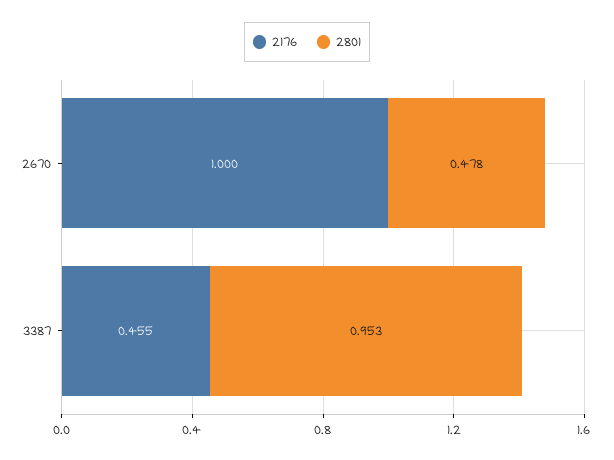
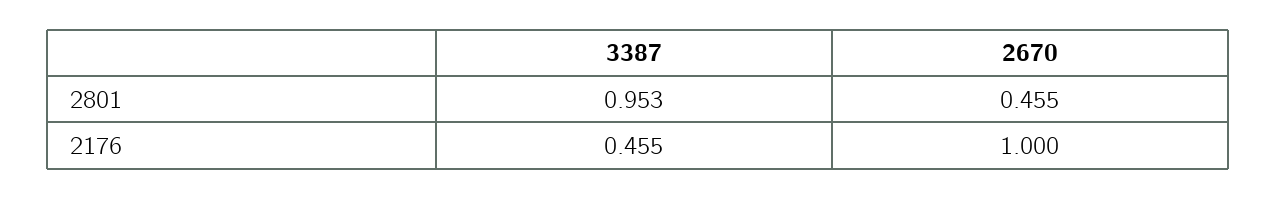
2801, 2670: 0.478 -> 0.455

